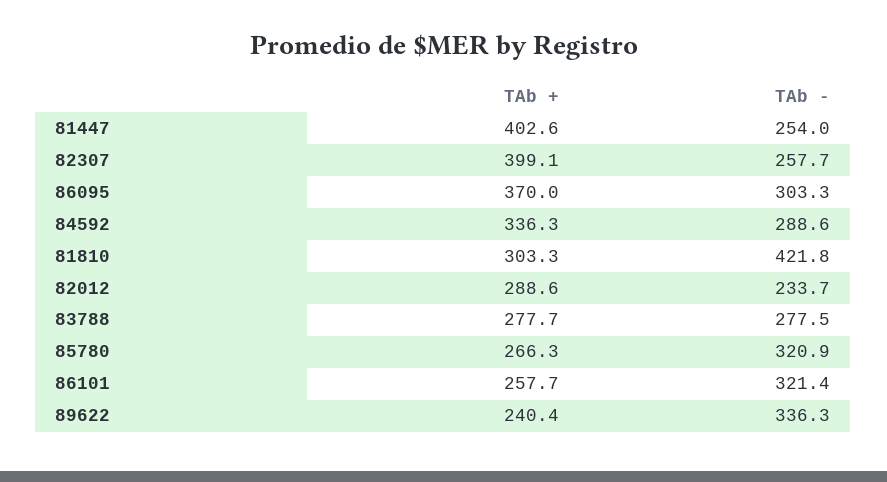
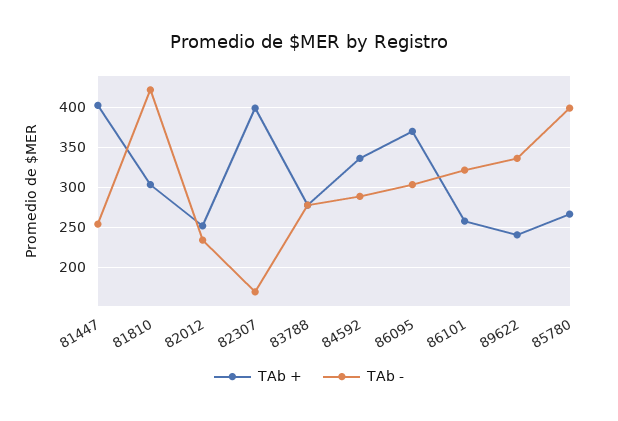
TAb -, 82307: 257.7 -> 170
TAb +, 82012: 288.6 -> 250
TAb -, 85780: 320.9 -> 400

